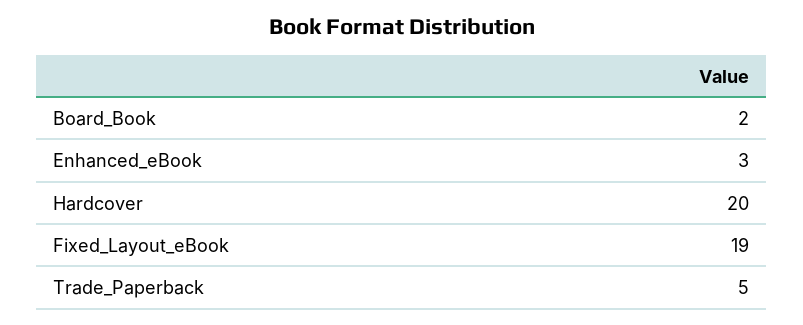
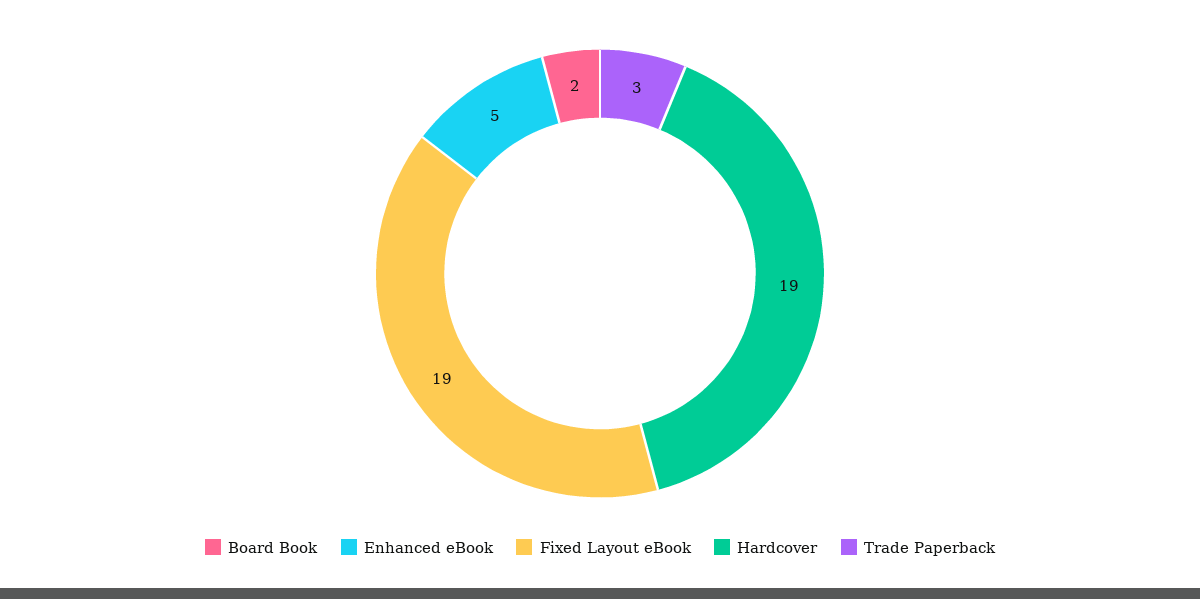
Enhanced_eBook: 3 -> 5
Hardcover: 20 -> 19
Trade_Paperback: 5 -> 3

